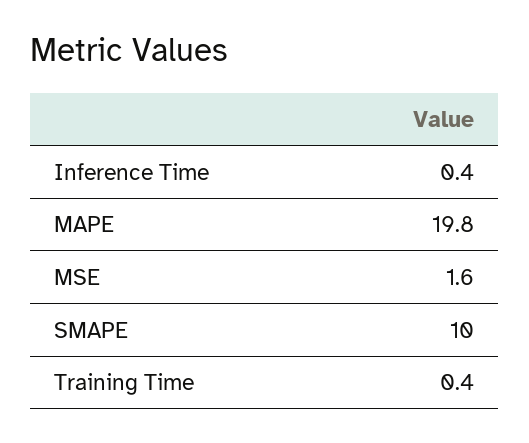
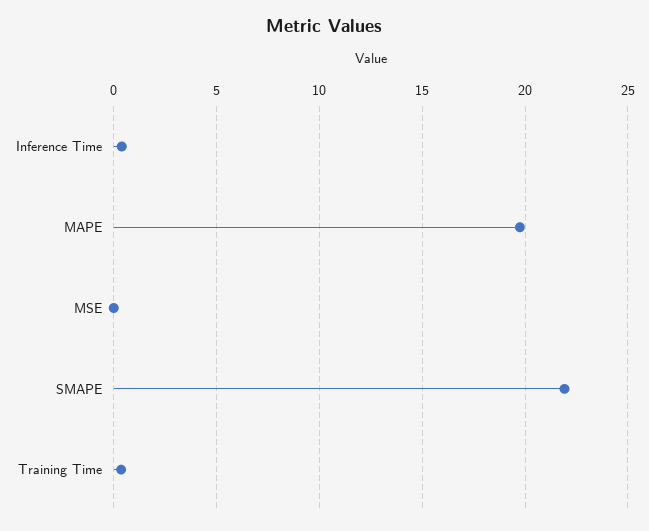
MSE: 1.6 -> 0
SMAPE: 10 -> 22

